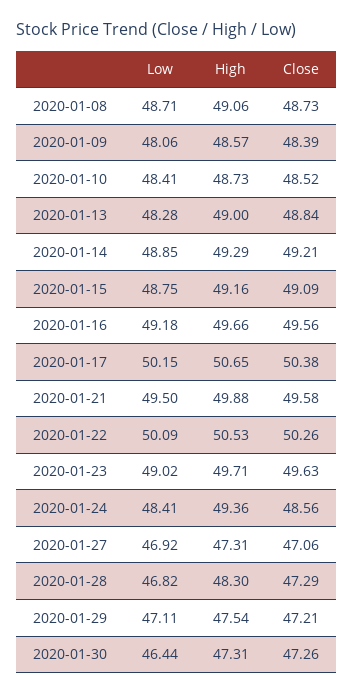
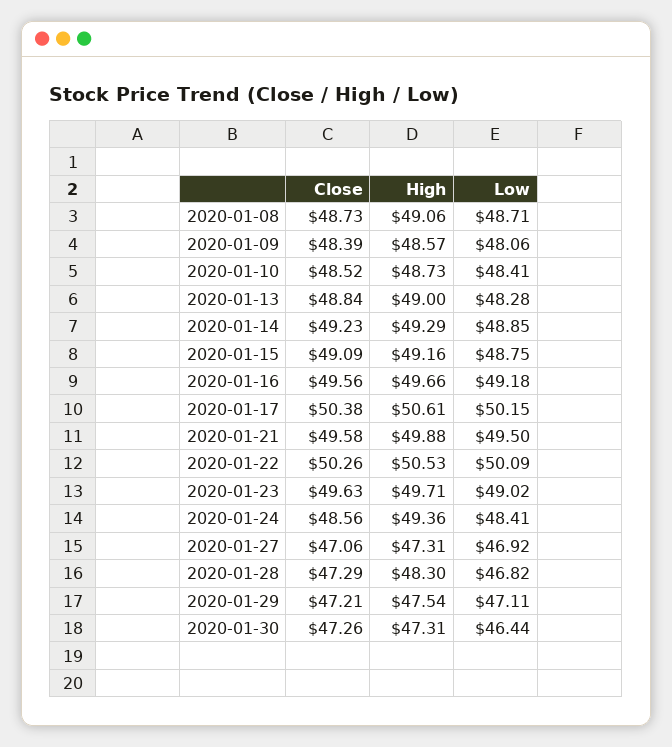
Close, 2020-01-14: 49.21 -> 49.23
High, 2020-01-17: 50.65 -> 50.61

